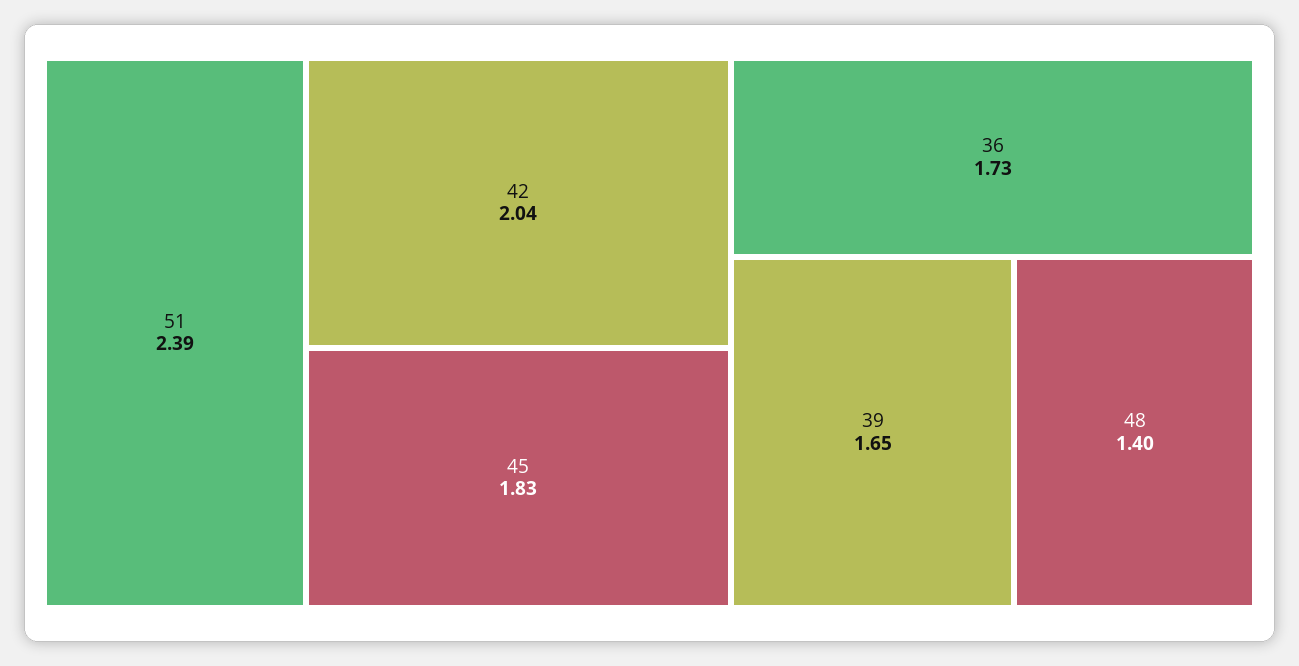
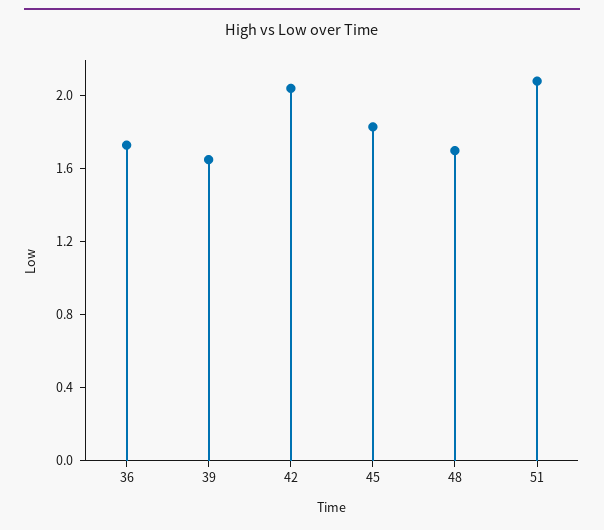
51: 2.39 -> 2.1
48: 1.4 -> 1.7

